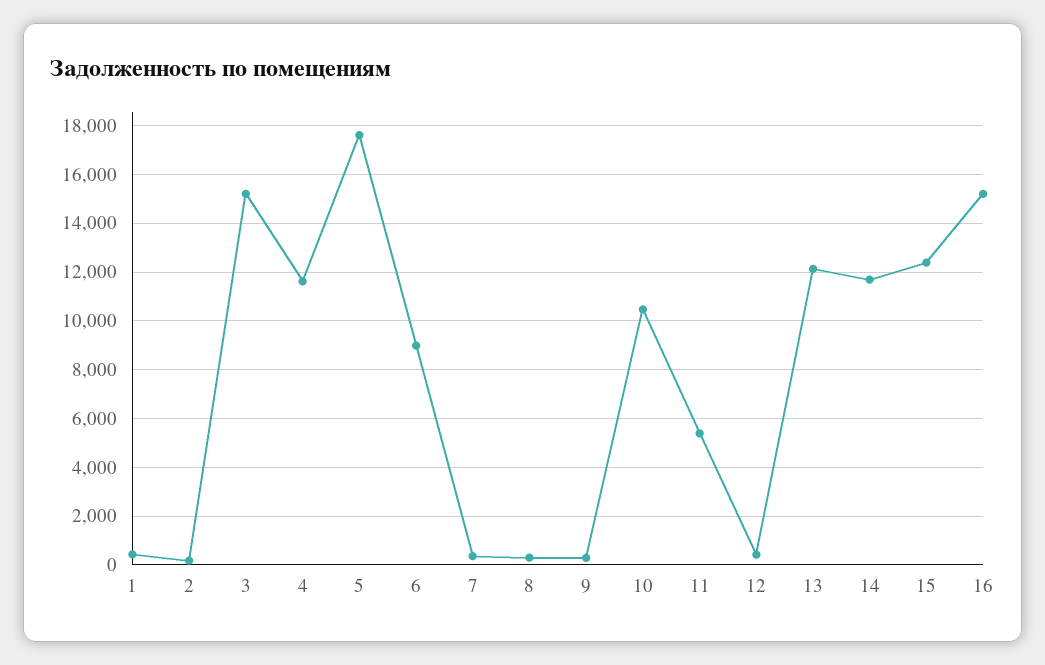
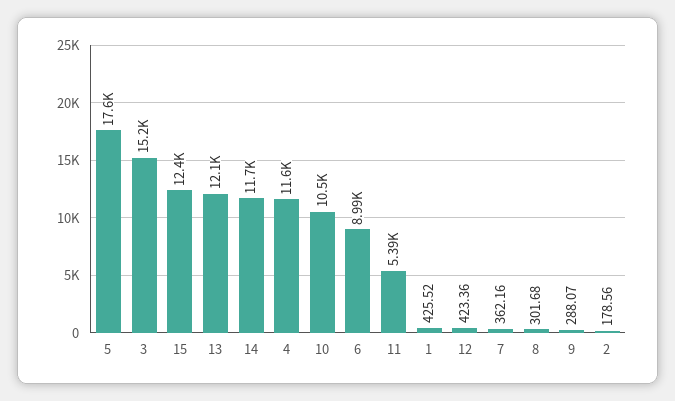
16: 15250 -> none

